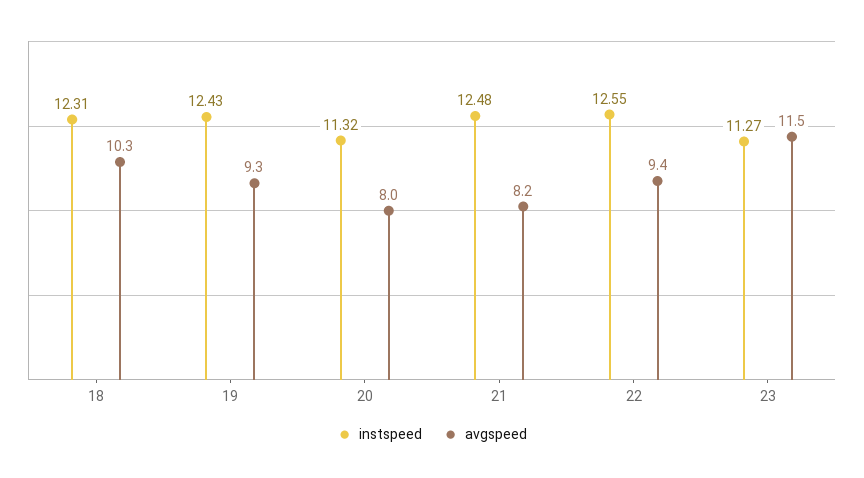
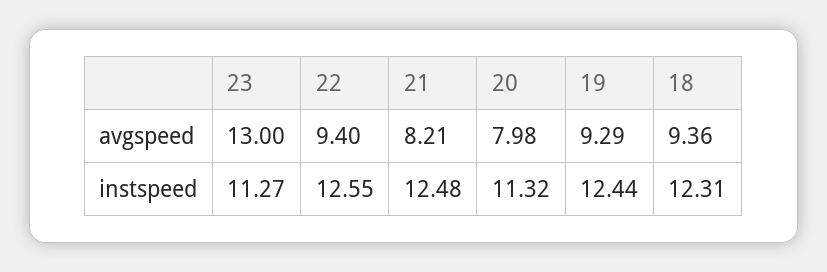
avgspeed, 18: 10.3 -> 9.36
instspeed, 19: 12.43 -> 12.44
avgspeed, 23: 11.5 -> 13

